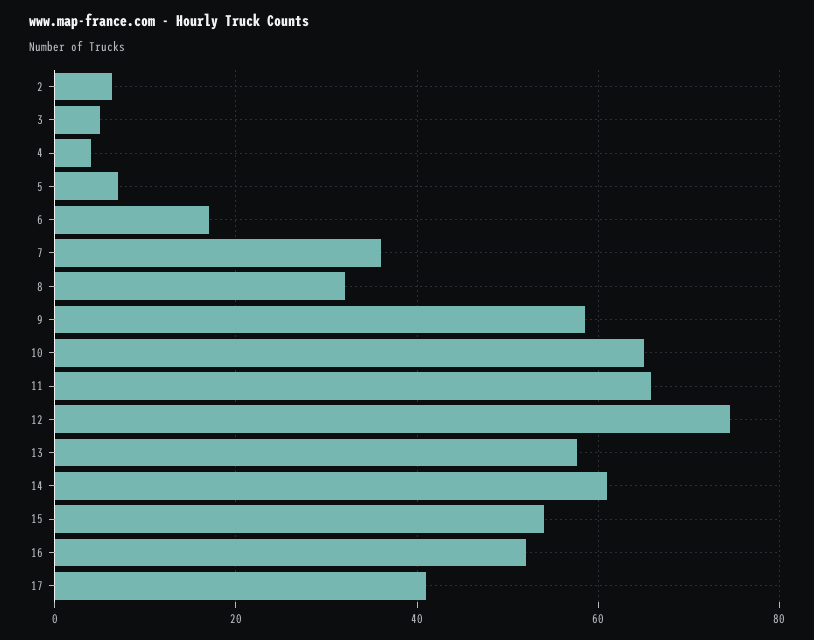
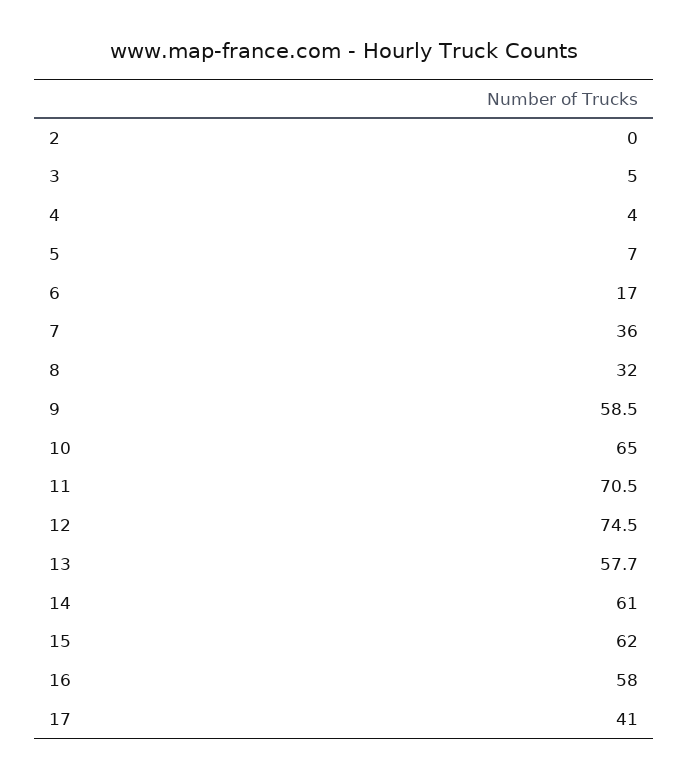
2: 6 -> 0
11: 66 -> 70.5
15: 54 -> 62
16: 52 -> 58

